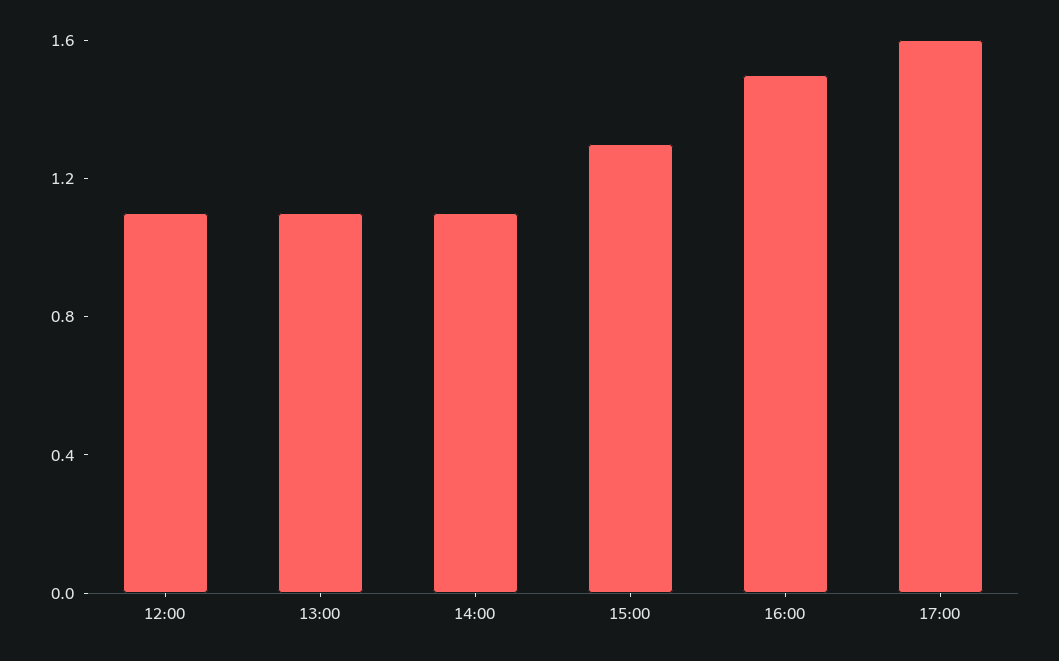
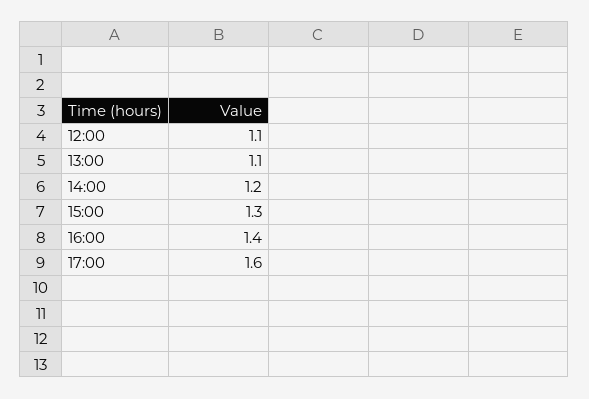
14:00: 1.1 -> 1.2
16:00: 1.5 -> 1.4

